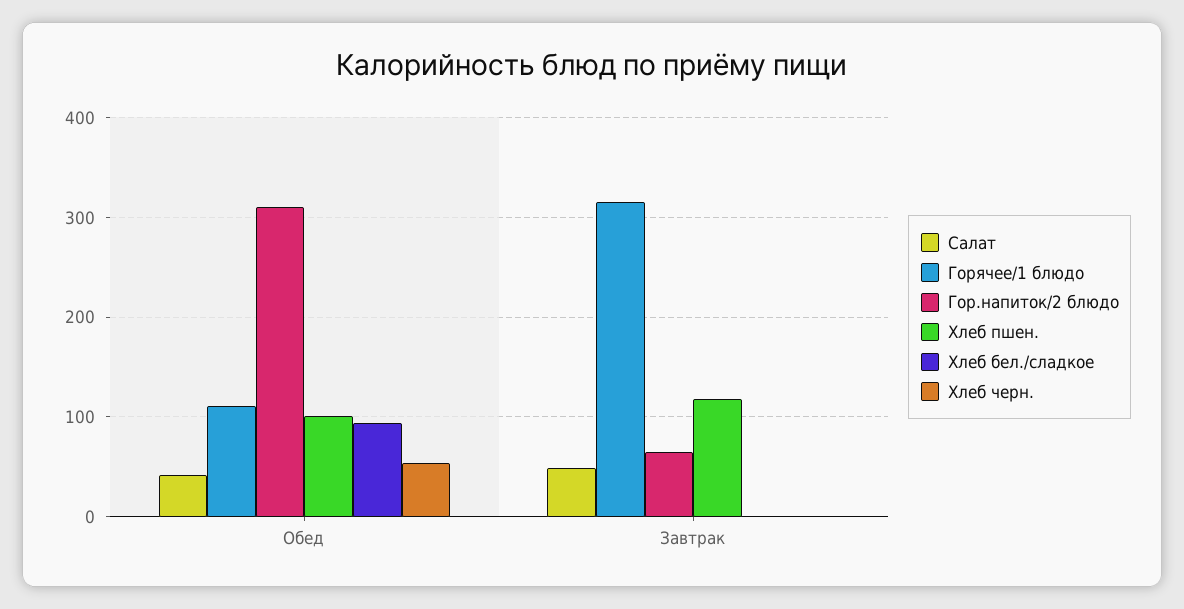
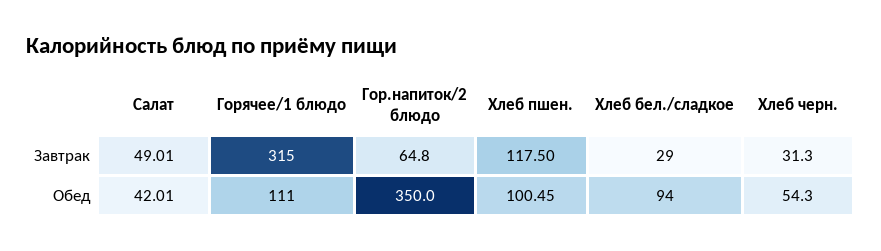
Гор.напиток/2 блюдо, Обед: 310 -> 350
Хлеб бел./сладкое, Завтрак: 0 -> 29
Хлеб черн., Завтрак: 0 -> 31.3

